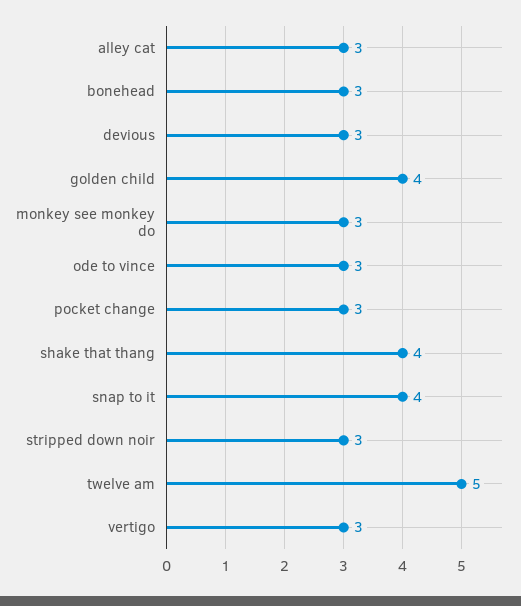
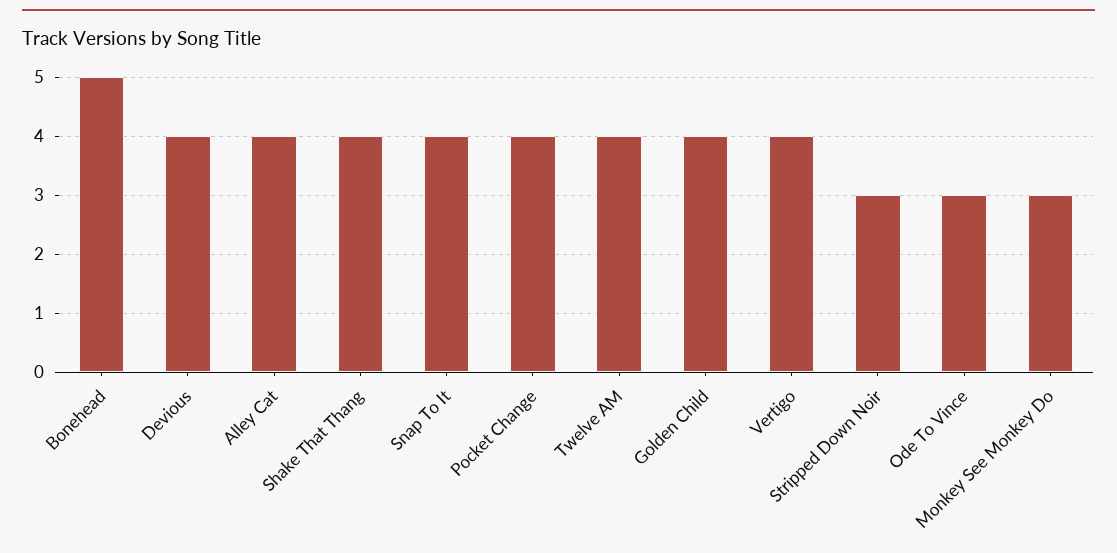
alley cat: 3 -> 4
bonehead: 3 -> 5
devious: 3 -> 4
pocket change: 3 -> 4
twelve am: 5 -> 4
vertigo: 3 -> 4

